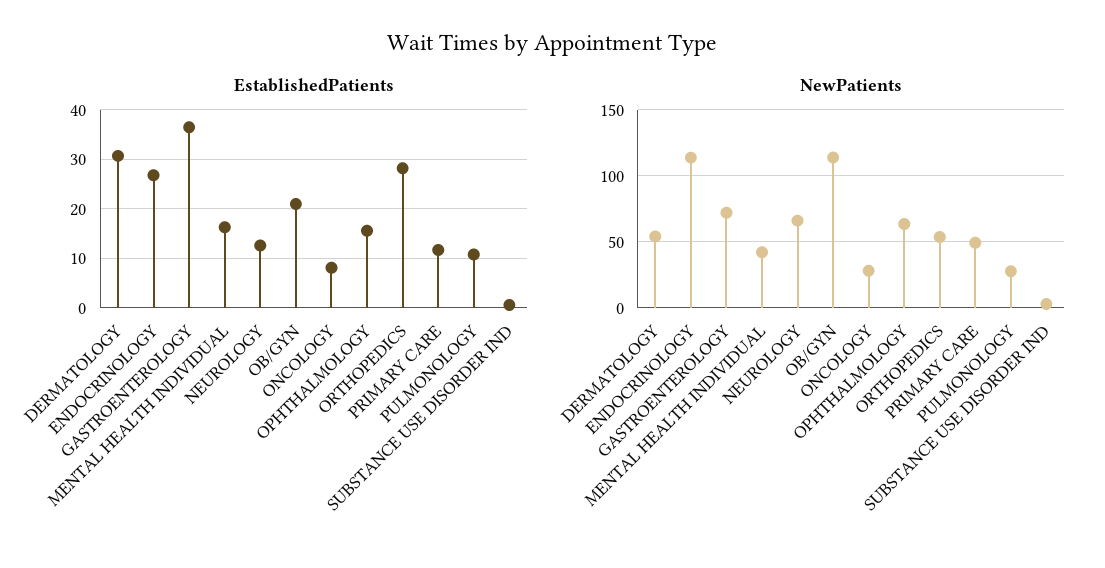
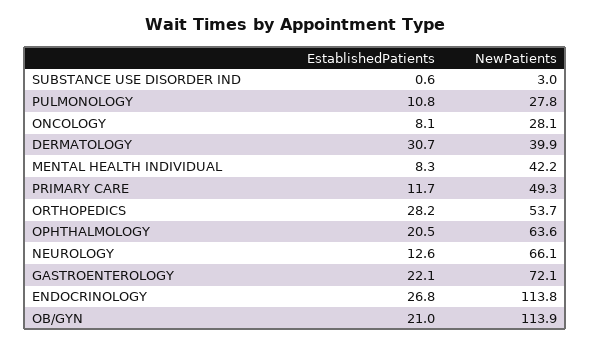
EstablishedPatients, GASTROENTEROLOGY: 36 -> 22.1
EstablishedPatients, MENTAL HEALTH INDIVIDUAL: 16 -> 8.3
EstablishedPatients, OPHTHALMOLOGY: 16 -> 20.5
NewPatients, DERMATOLOGY: 55 -> 39.9

